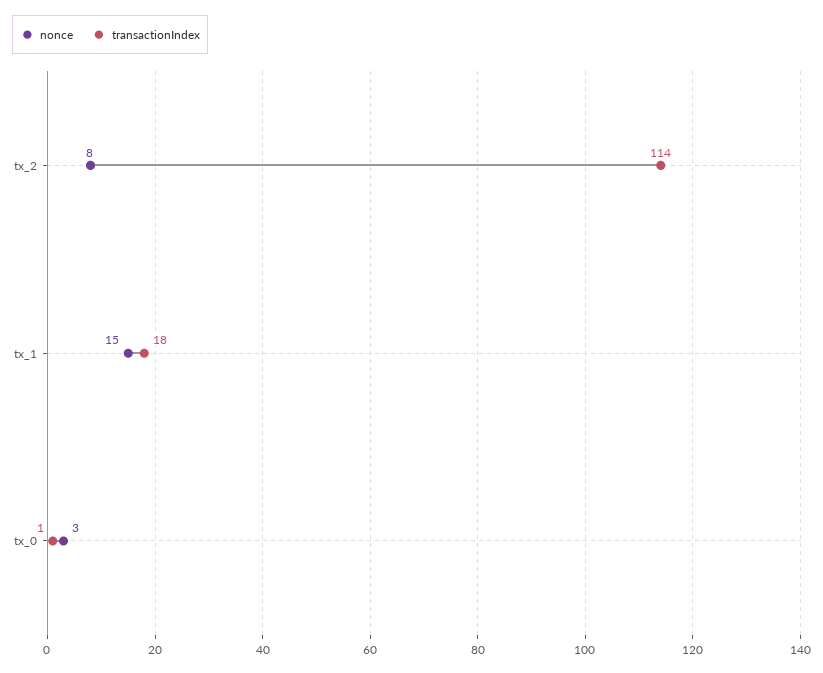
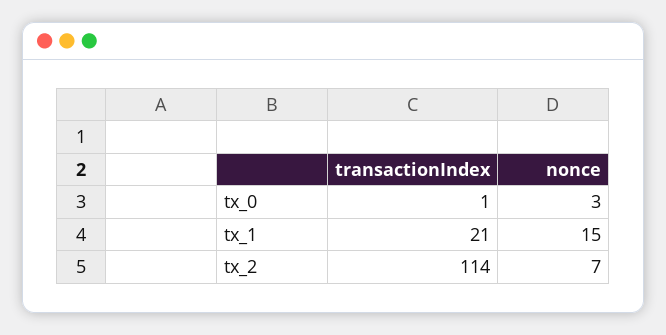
nonce, tx_2: 8 -> 7
transactionIndex, tx_1: 18 -> 21

